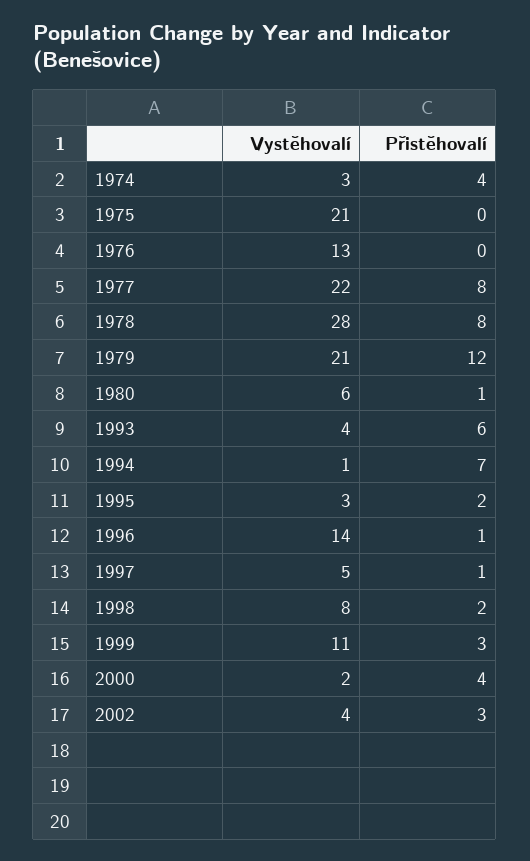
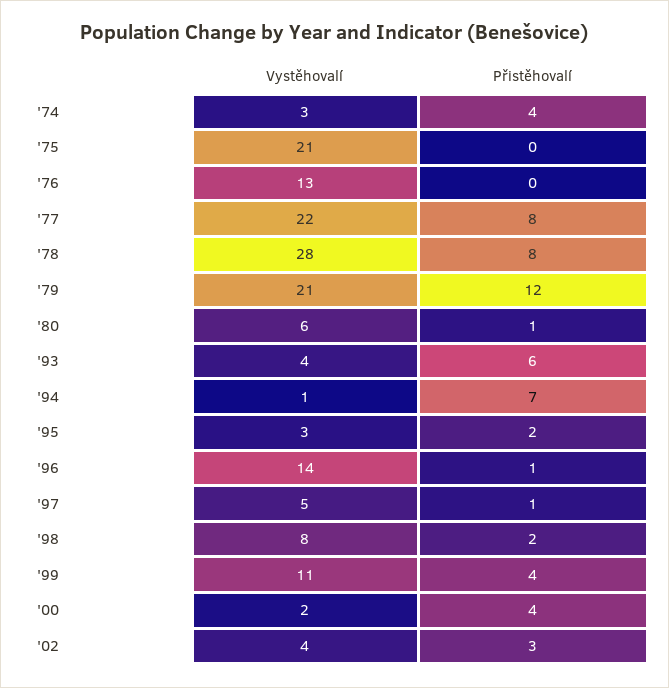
Přistěhovalí, 1999: 3 -> 4

